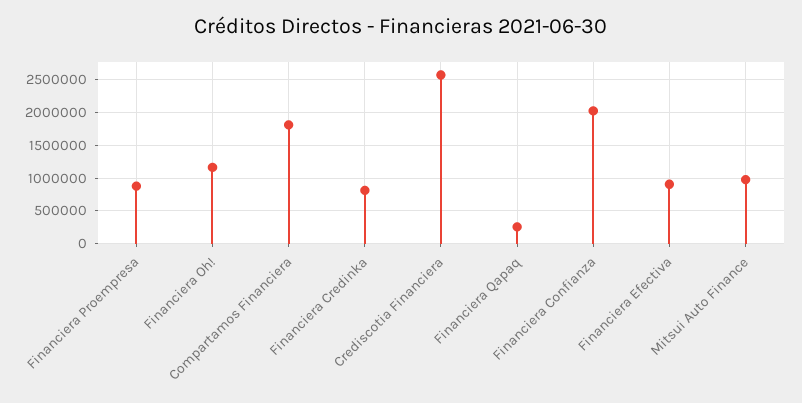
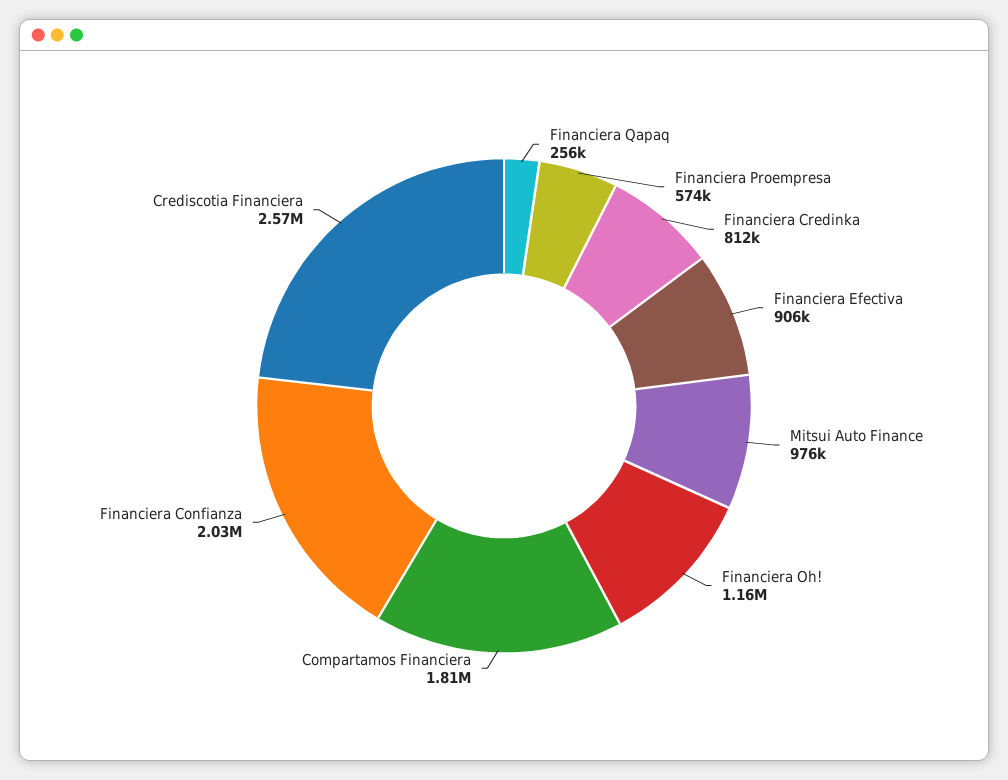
Financiera Proempresa: 900000 -> 574000

